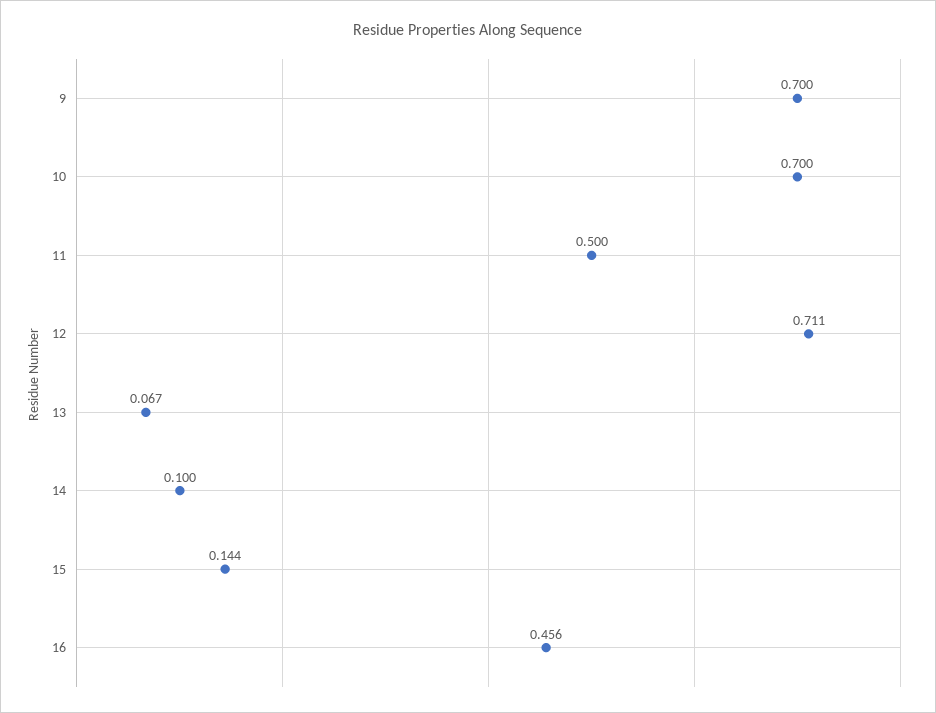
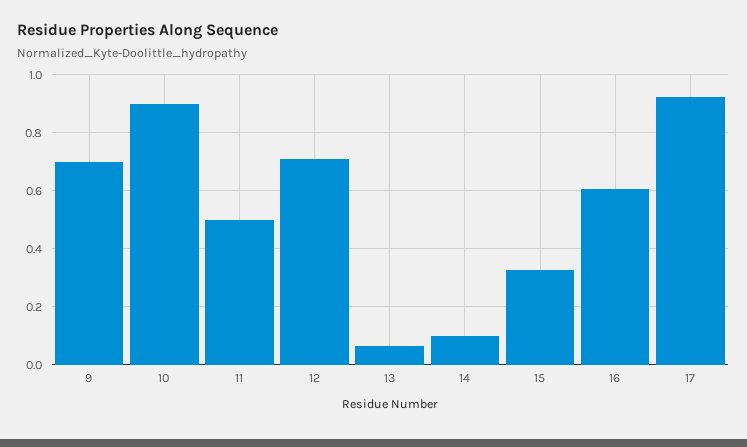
10: 0.7 -> 0.9
15: 0.144 -> 0.325
16: 0.456 -> 0.6
17: none -> 0.925

